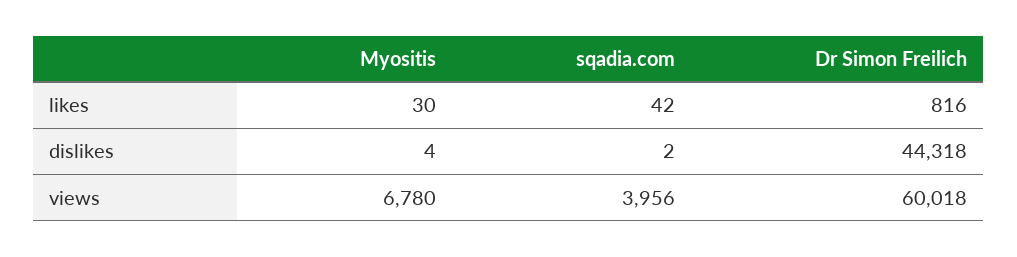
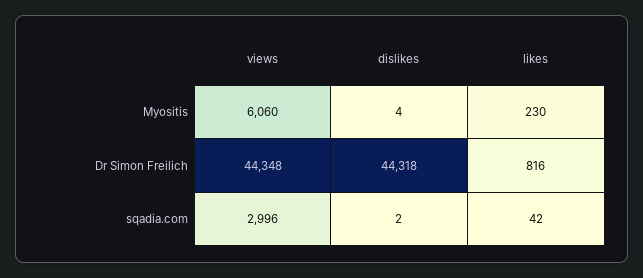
Myositis, likes: 30 -> 230
Myositis, views: 6780 -> 6060
sqadia.com, views: 3956 -> 2996
Dr Simon Freilich, views: 60018 -> 44348

